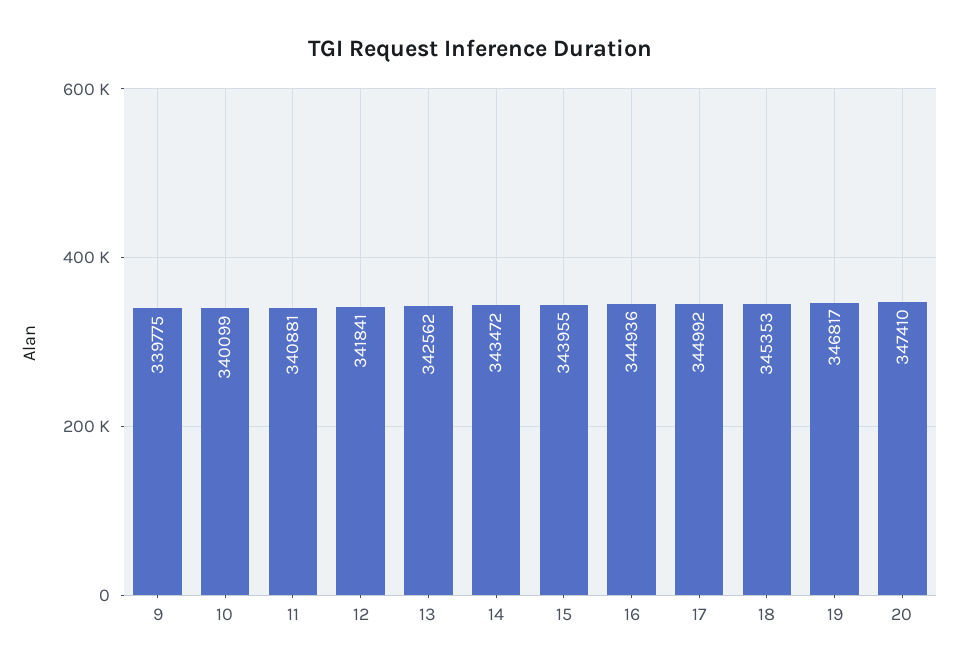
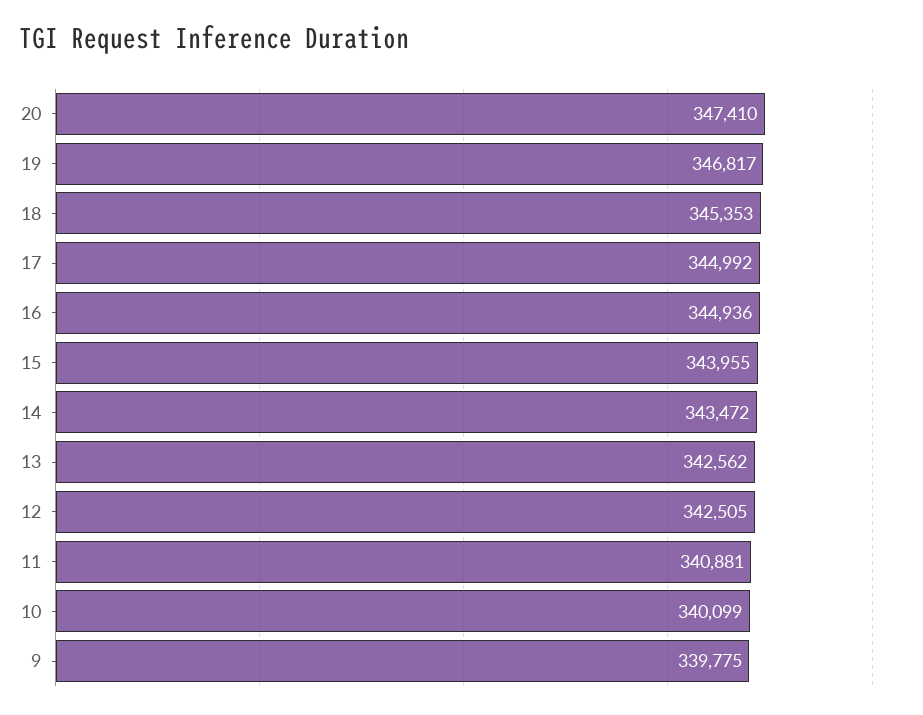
12: 341841 -> 342505

